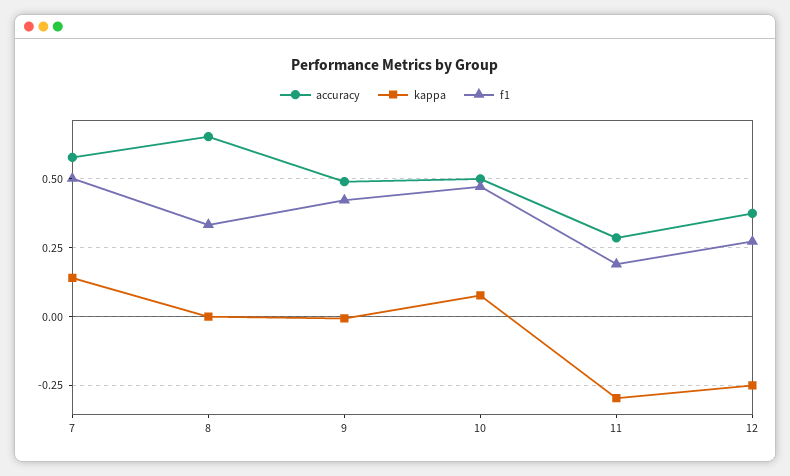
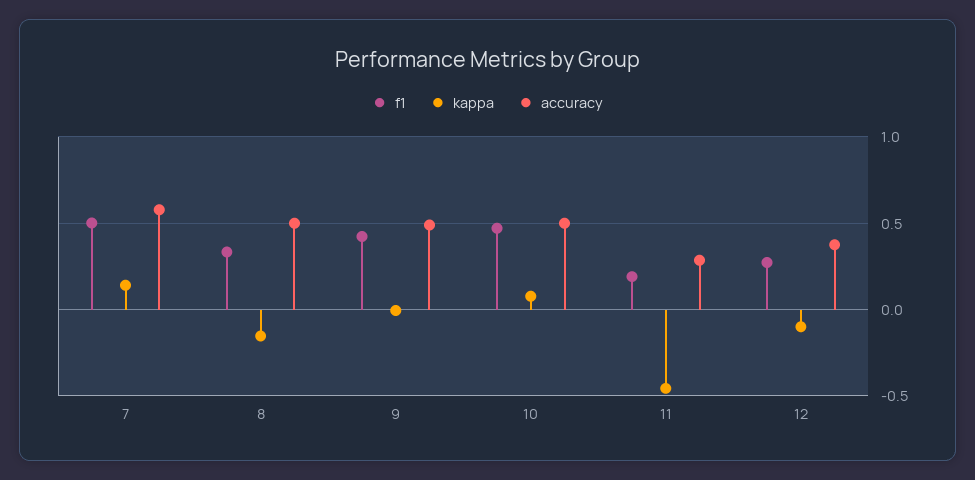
accuracy, 8: 0.65 -> 0.5
kappa, 8: 0 -> -0.15
kappa, 11: -0.3 -> -0.45
kappa, 12: -0.25 -> -0.1

